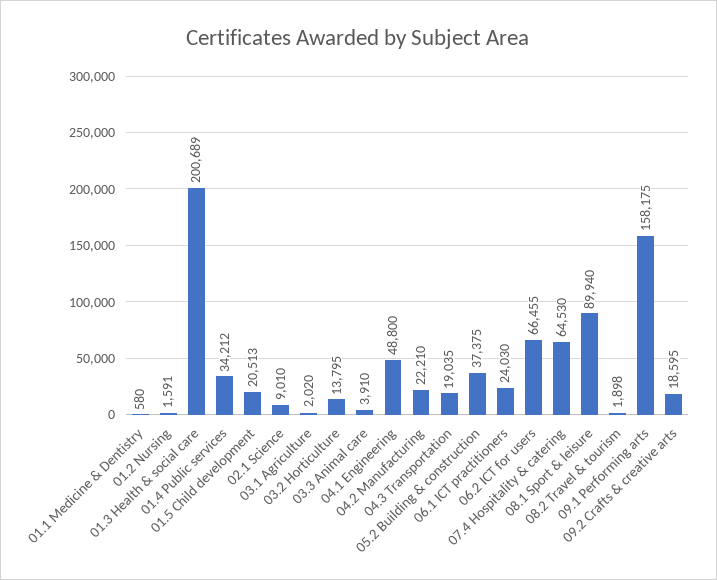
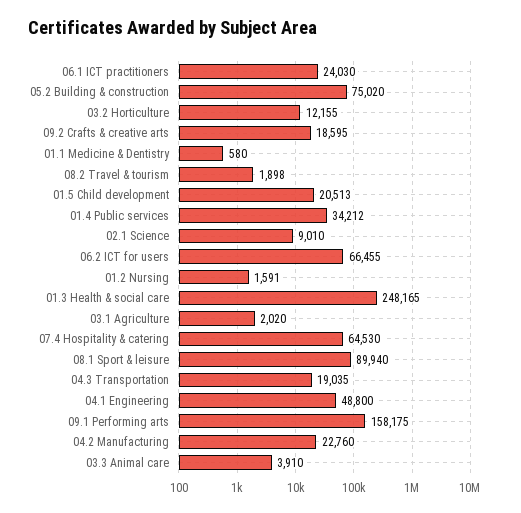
01.3 Health & social care: 200689 -> 248165
03.2 Horticulture: 13795 -> 12155
04.2 Manufacturing: 22210 -> 22760
05.2 Building & construction: 37375 -> 75020

